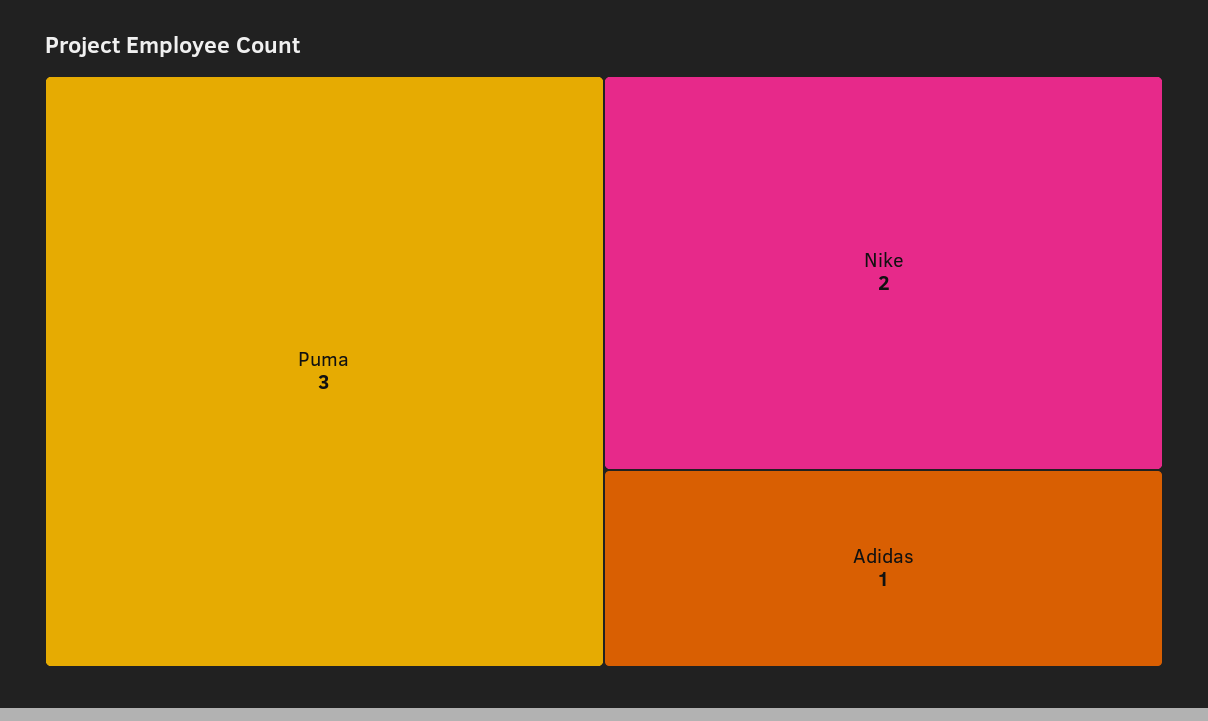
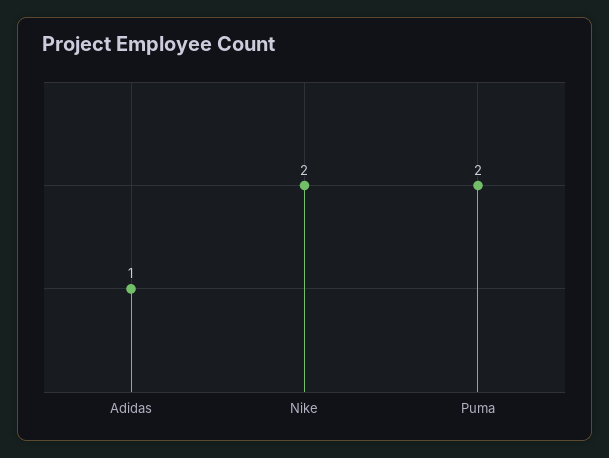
Puma: 3 -> 2

